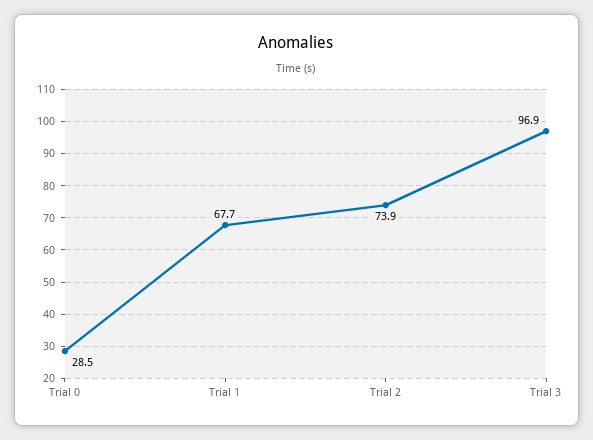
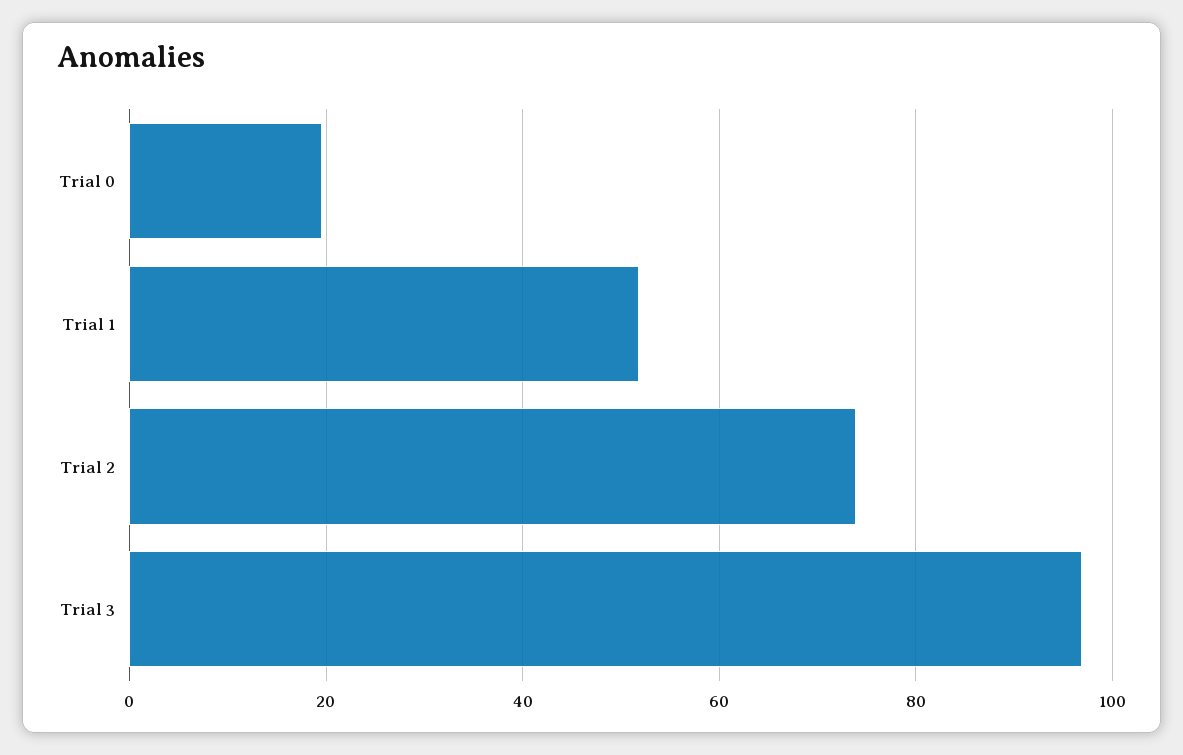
Trial 0: 28.5 -> 20
Trial 1: 67.7 -> 52

